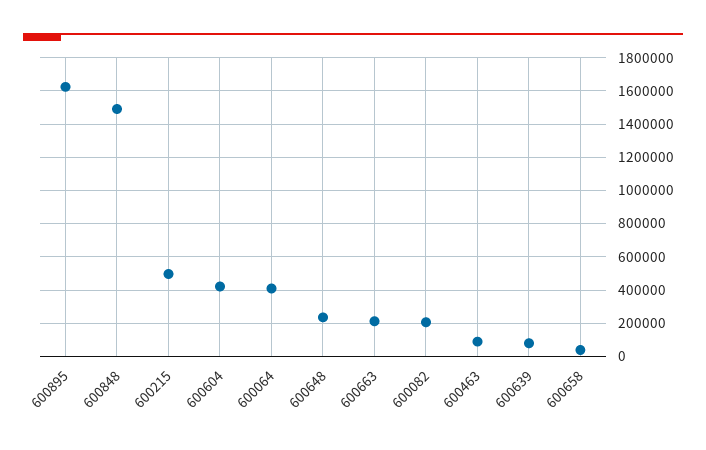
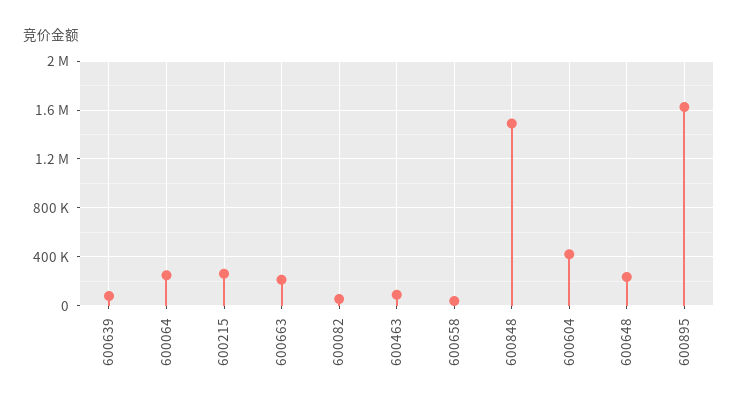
600215: 500000 -> 250000
600064: 400000 -> 250000
600082: 200000 -> 50000

